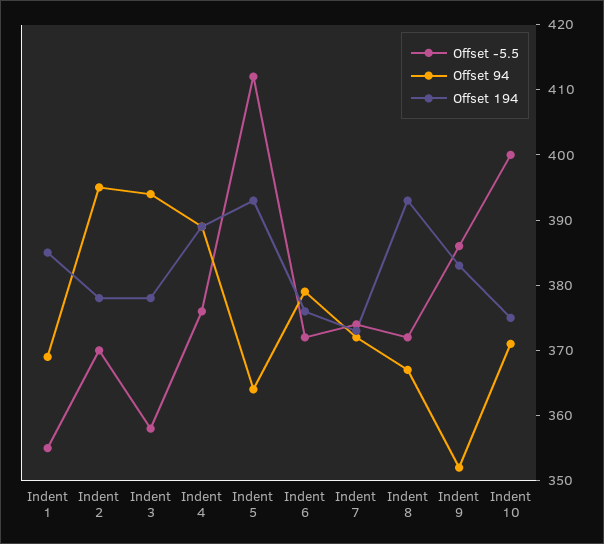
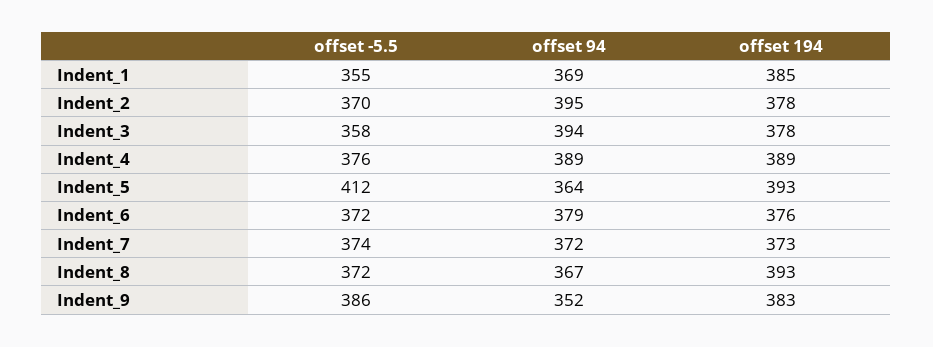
Offset -5.5, Indent 10: 400 -> none
Offset 94, Indent 10: 370 -> none
Offset 194, Indent 10: 375 -> none

